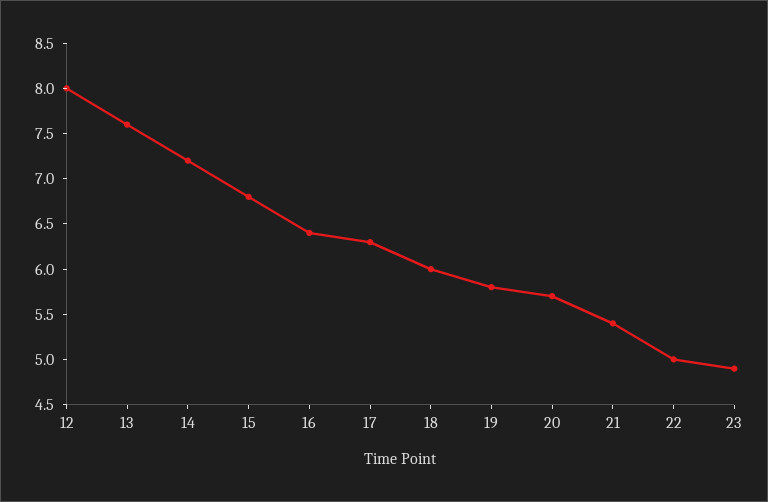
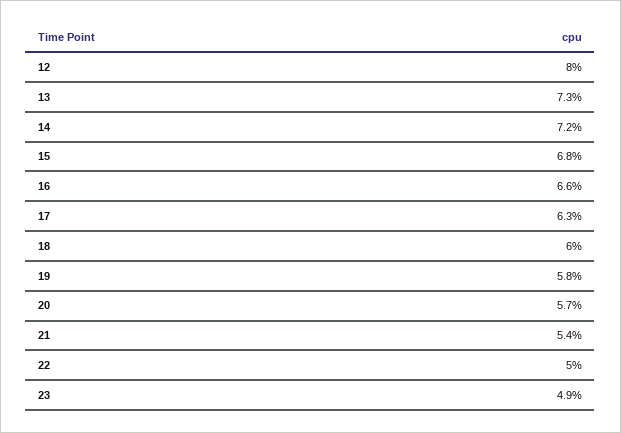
13: 7.6 -> 7.3
16: 6.4 -> 6.6

